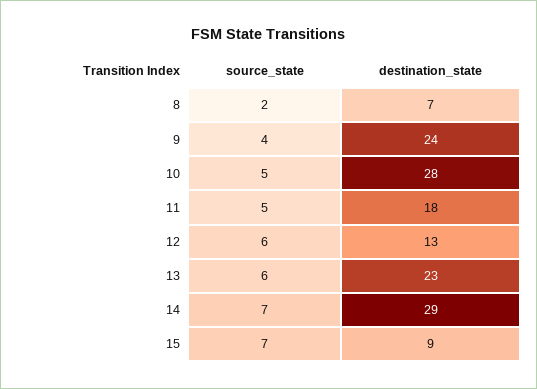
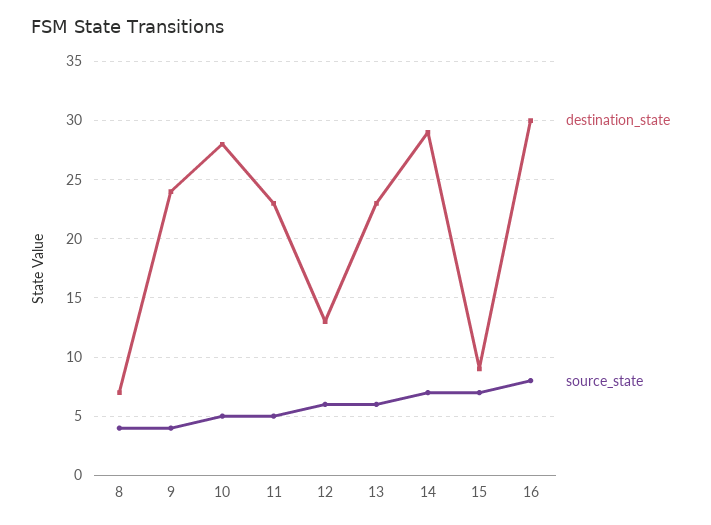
source_state, 8: 2 -> 4
destination_state, 11: 18 -> 23
destination_state, 16: none -> 30
source_state, 16: none -> 8

